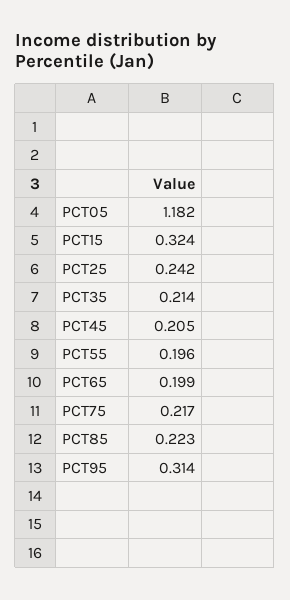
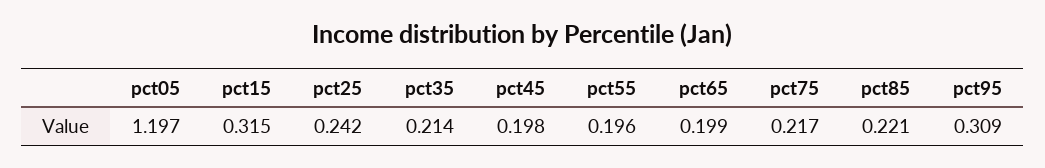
PCT05: 1.182 -> 1.197
PCT15: 0.324 -> 0.315
PCT45: 0.205 -> 0.198
PCT85: 0.223 -> 0.221
PCT95: 0.314 -> 0.309

